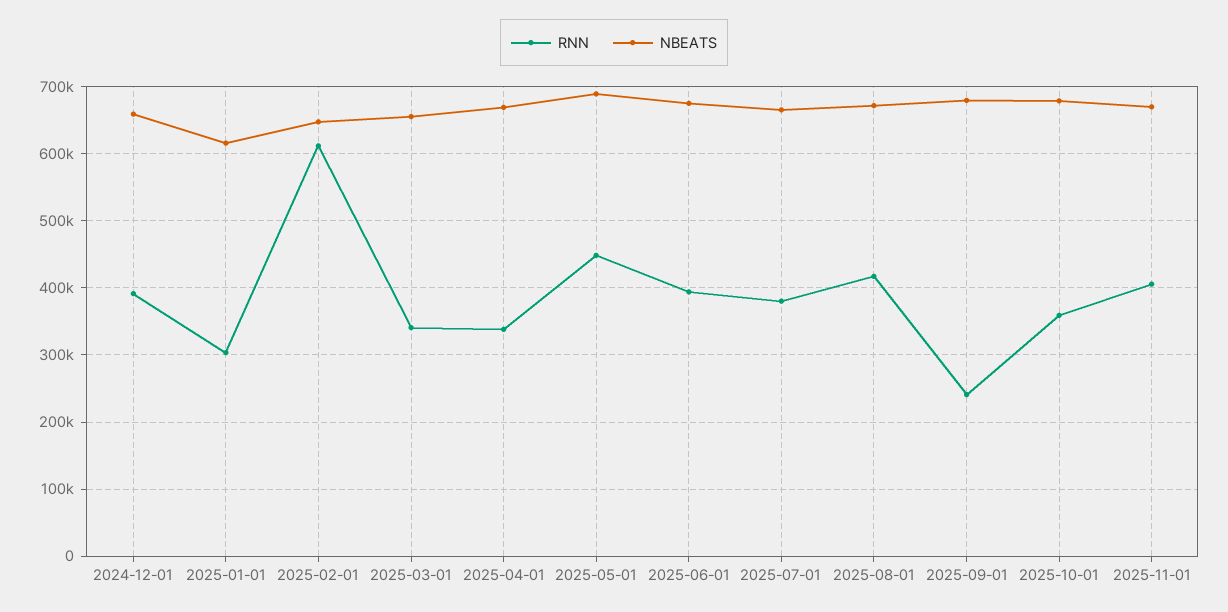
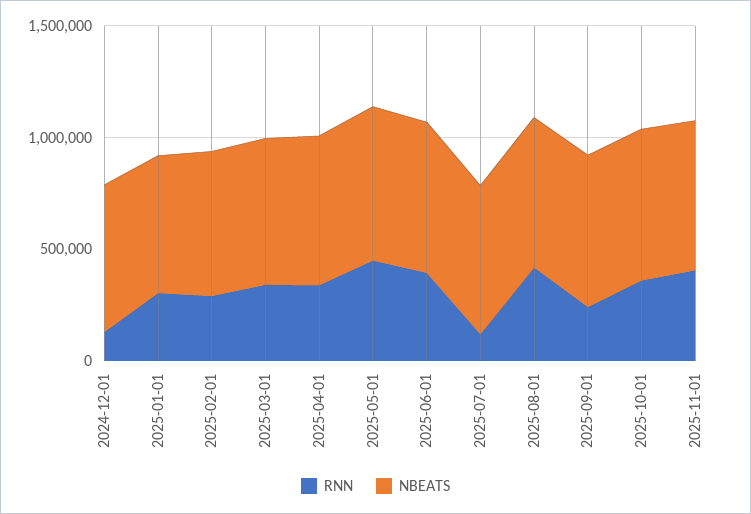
RNN, 2024-12-01: 390000 -> 100000
RNN, 2025-02-01: 610000 -> 300000
RNN, 2025-07-01: 380000 -> 100000

